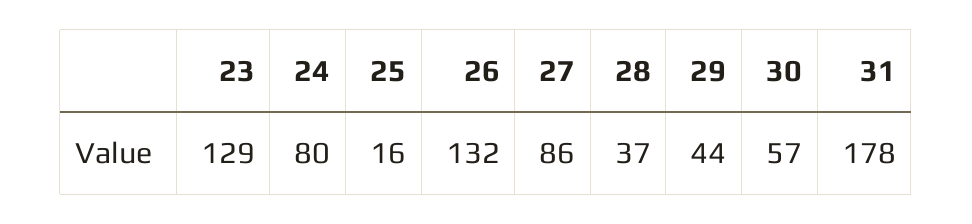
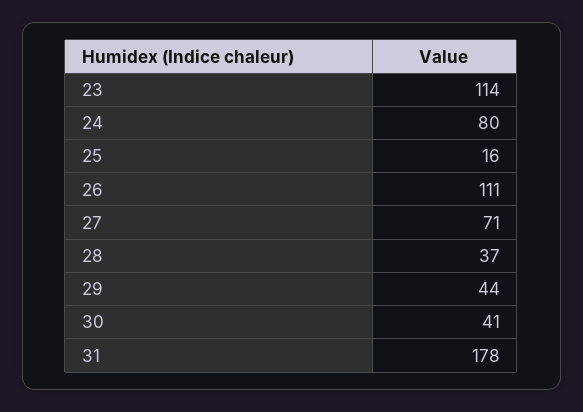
23: 129 -> 114
26: 132 -> 111
27: 86 -> 71
30: 57 -> 41

